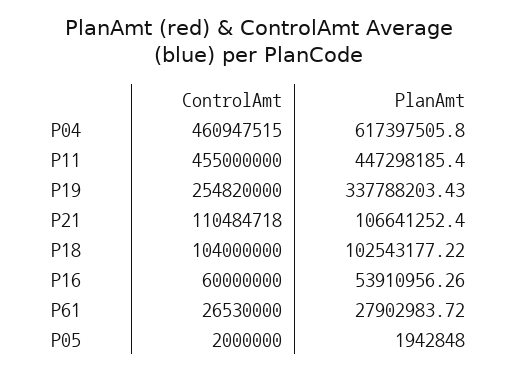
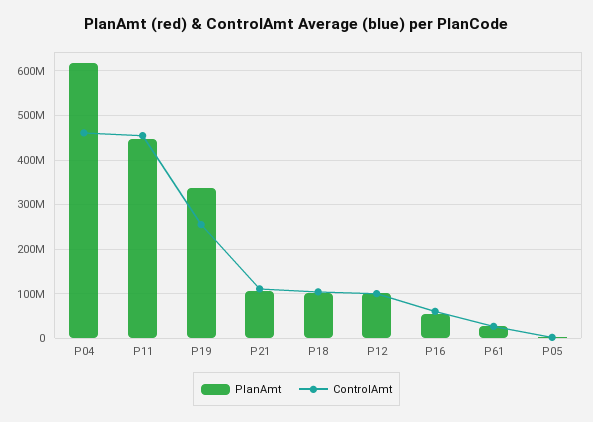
PlanAmt, P12: none -> 100000000
ControlAmt, P12: none -> 100000000

